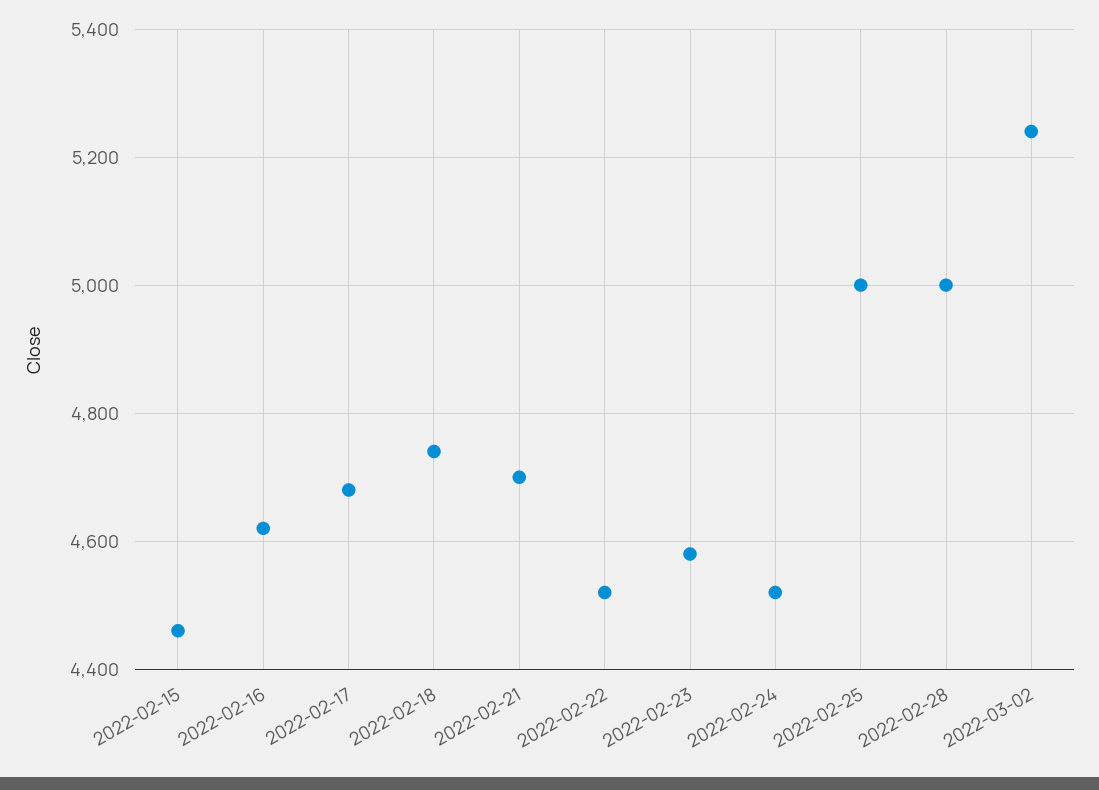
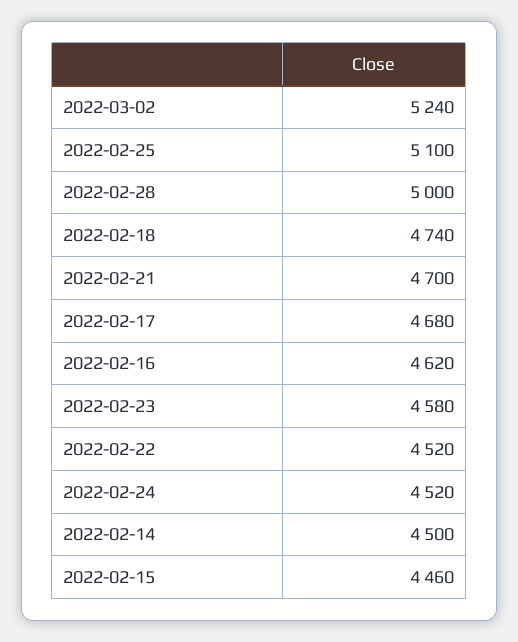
2022-02-25: 5000 -> 5100
2022-02-14: none -> 4500

